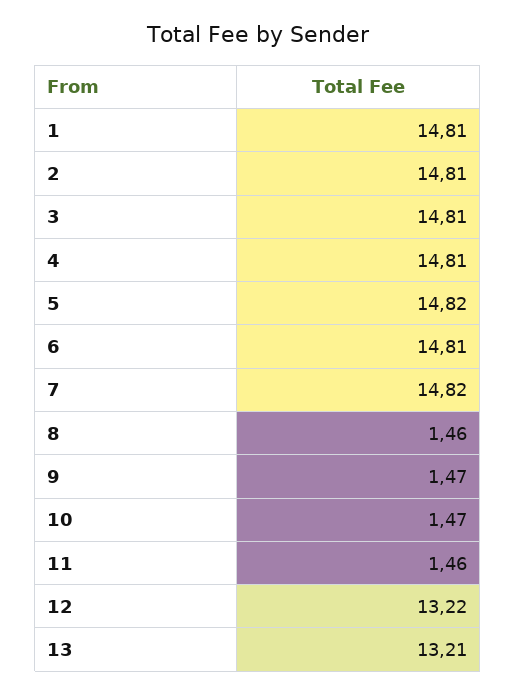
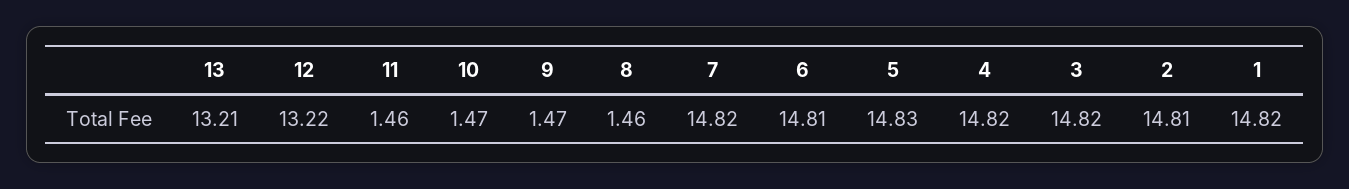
1: 14.81 -> 14.82
3: 14.81 -> 14.82
4: 14.81 -> 14.82
5: 14.82 -> 14.83

